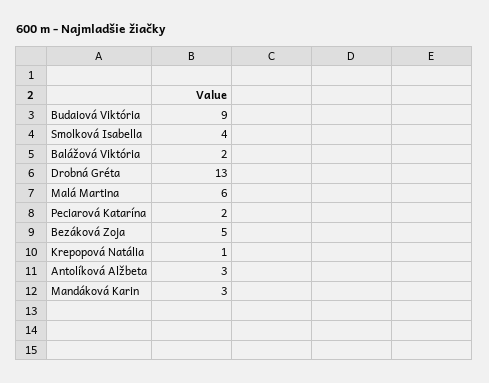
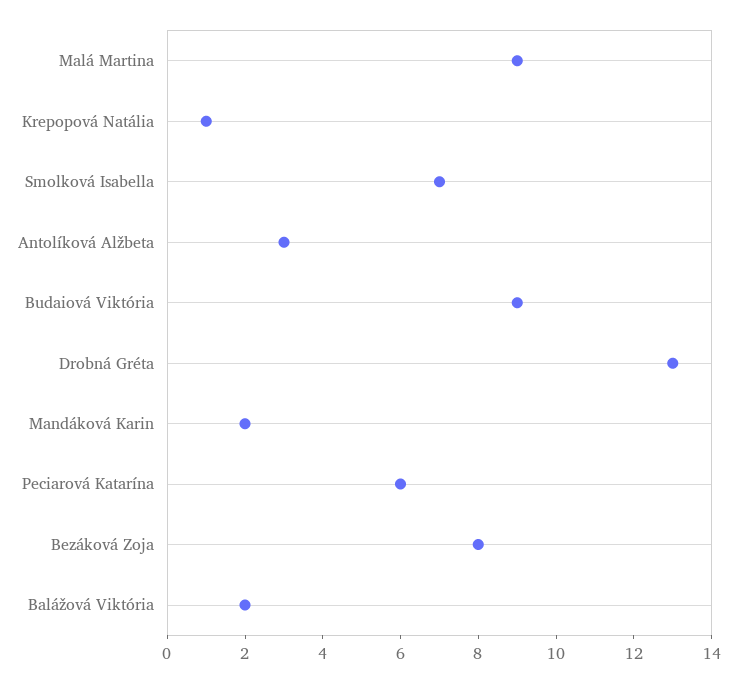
Smolková Isabella: 4 -> 7
Malá Martina: 6 -> 9
Peciarová Katarína: 2 -> 6
Bezáková Zoja: 5 -> 8
Mandáková Karin: 3 -> 2

